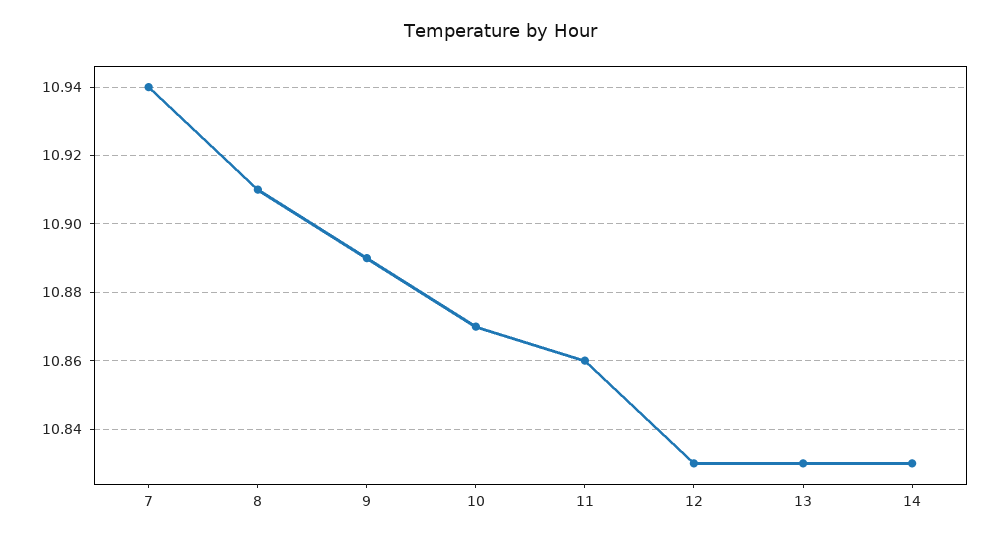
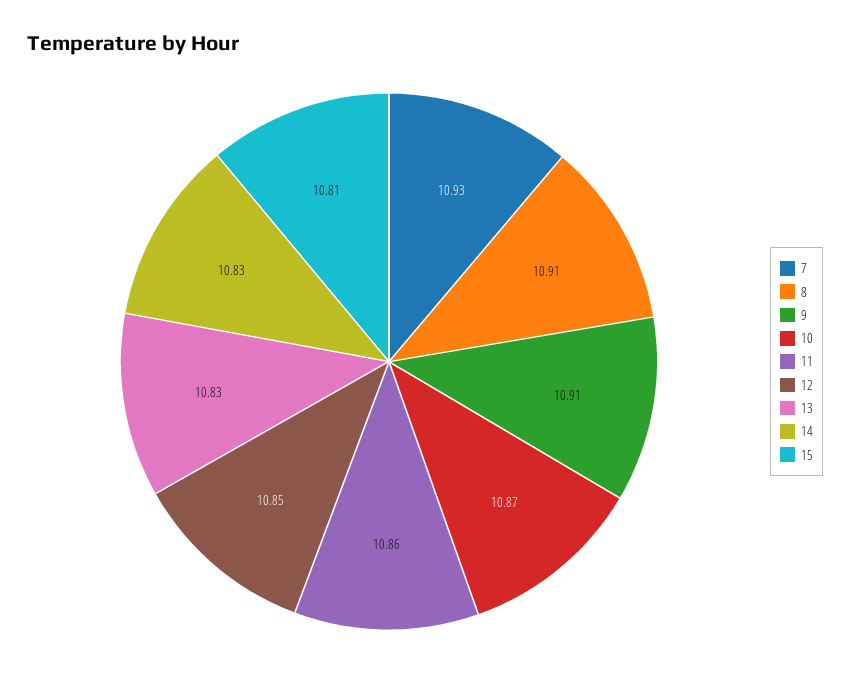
7: 10.94 -> 10.93
9: 10.89 -> 10.91
12: 10.83 -> 10.85
15: none -> 10.81

